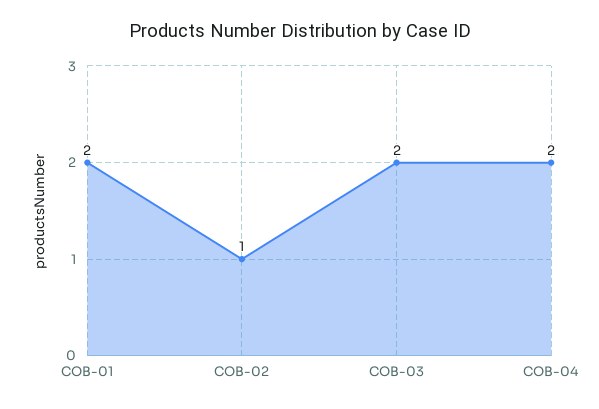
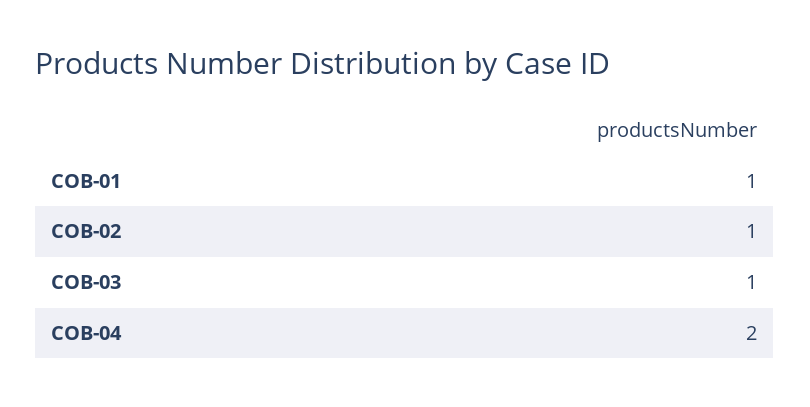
COB-01: 2 -> 1
COB-03: 2 -> 1

